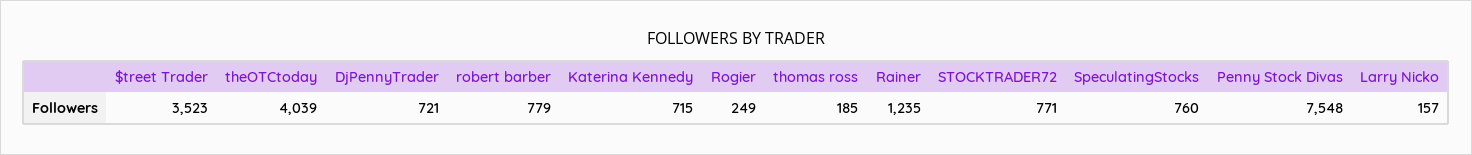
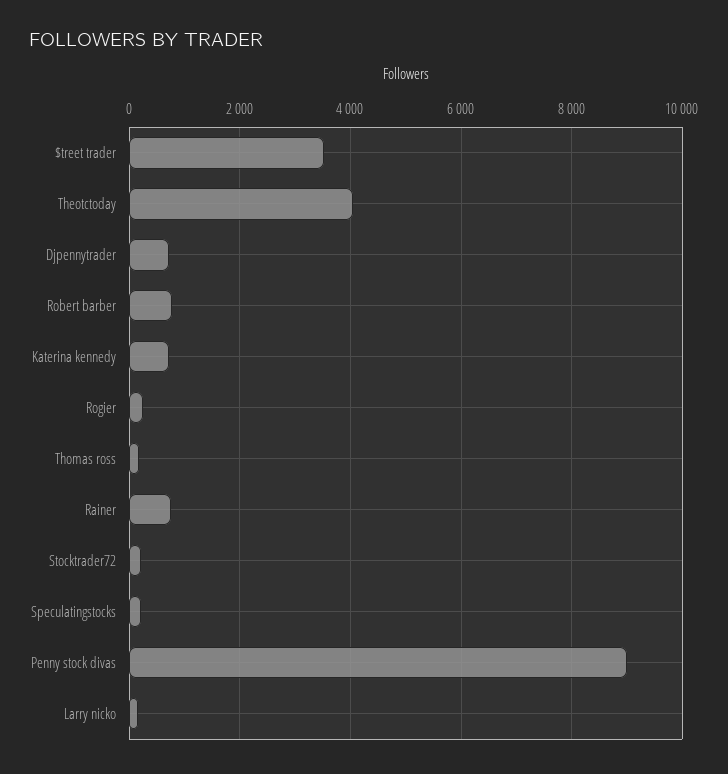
Rainer: 1235 -> 800
STOCKTRADER72: 771 -> 200
SpeculatingStocks: 760 -> 200
Penny Stock Divas: 7548 -> 9000

